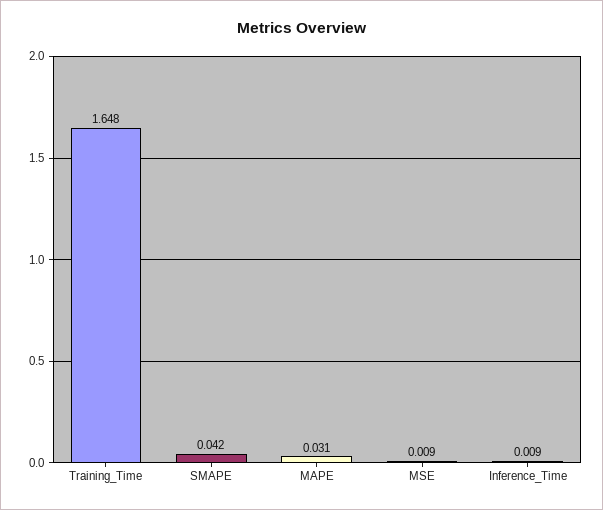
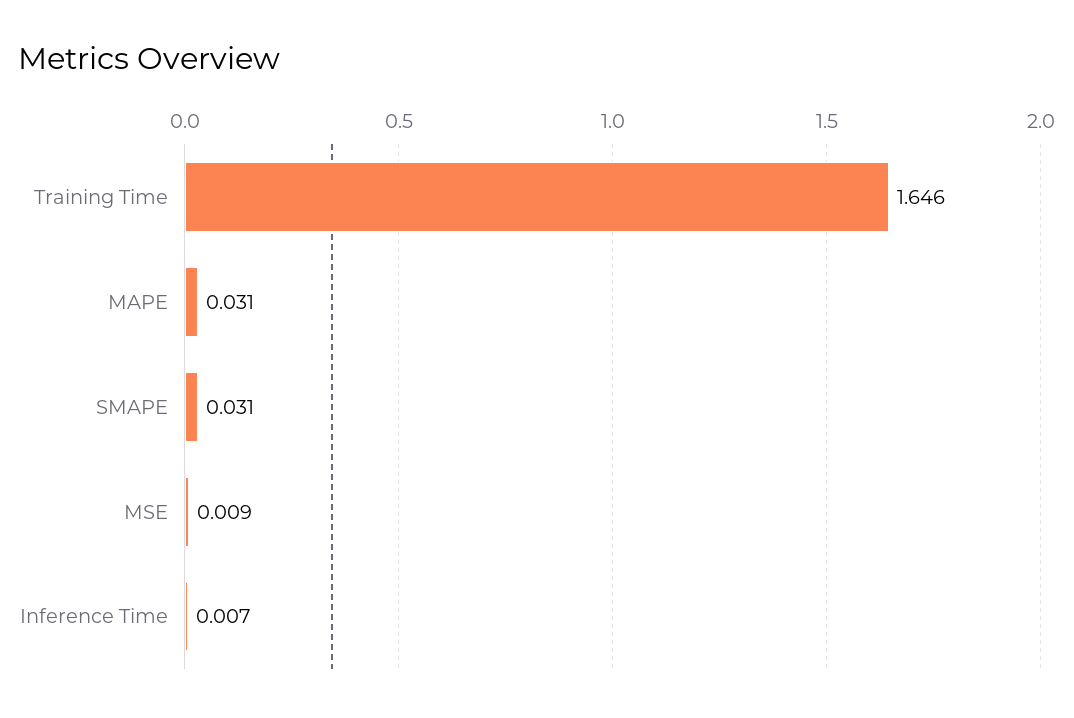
Training_Time: 1.648 -> 1.646
SMAPE: 0.042 -> 0.031
Inference_Time: 0.009 -> 0.007

